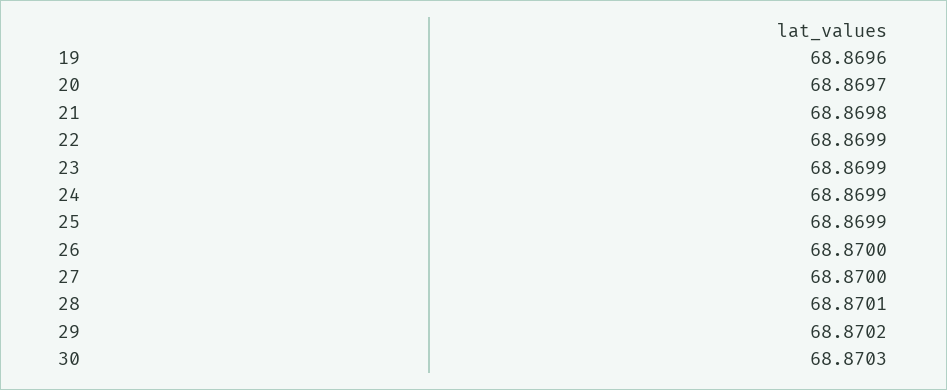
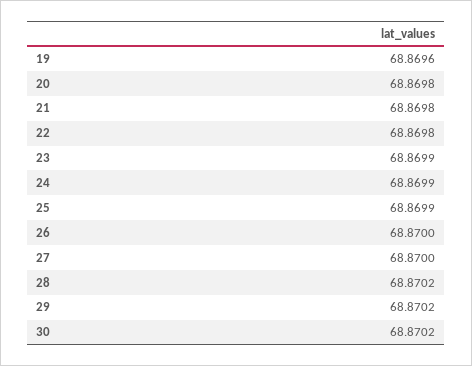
20: 68.8697 -> 68.8698
22: 68.8699 -> 68.8698
28: 68.8701 -> 68.8702
30: 68.8703 -> 68.8702

